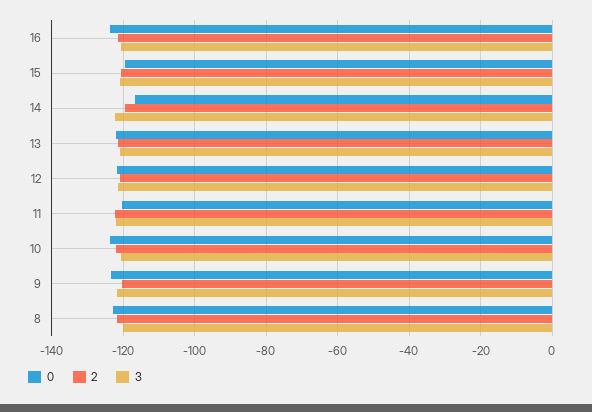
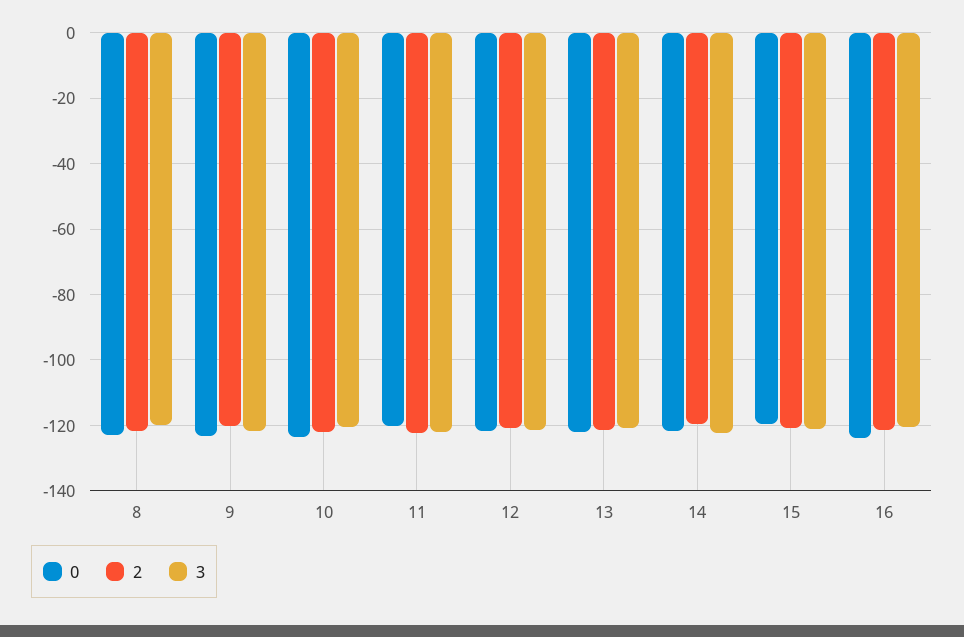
0, 14: -116 -> -122

